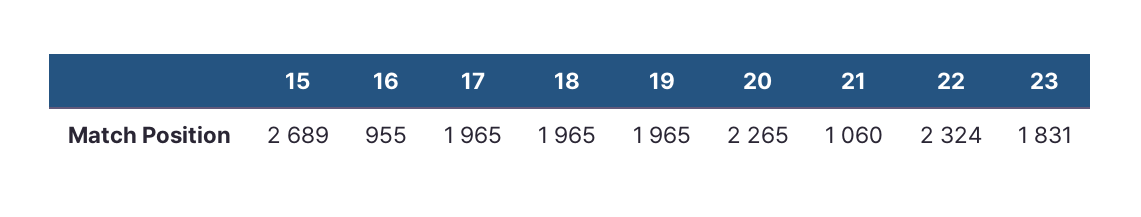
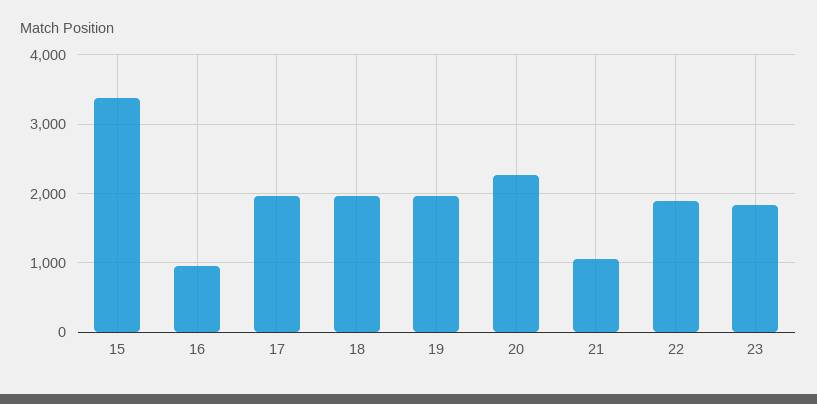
15: 2689 -> 3400
22: 2324 -> 1900

